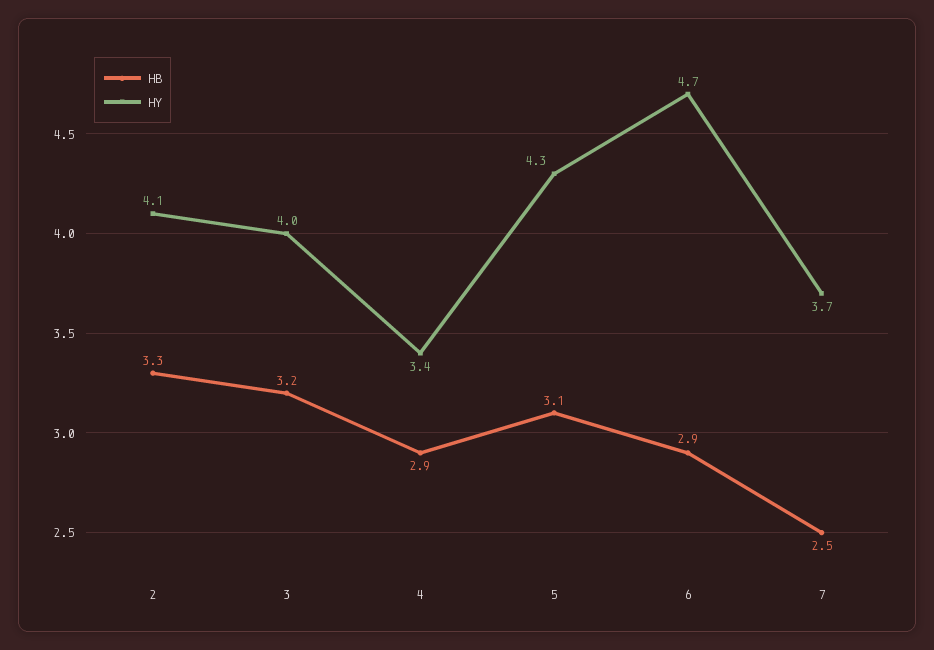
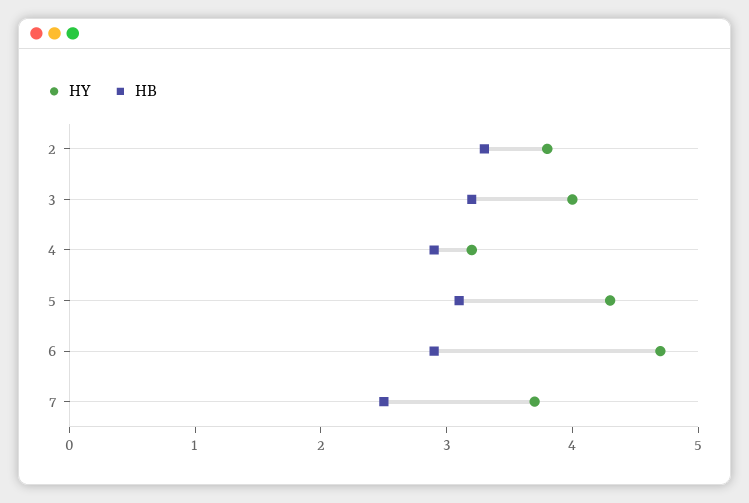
HY, 2: 4.1 -> 3.8
HY, 4: 3.4 -> 3.2

